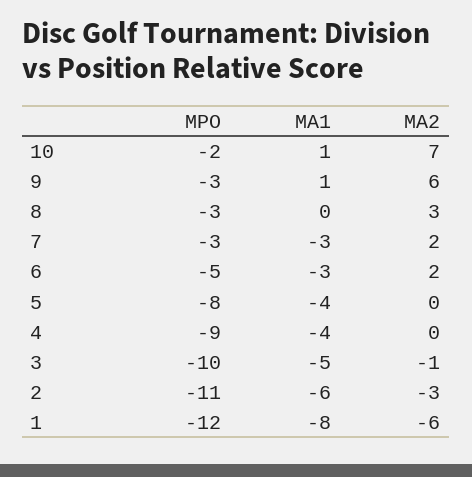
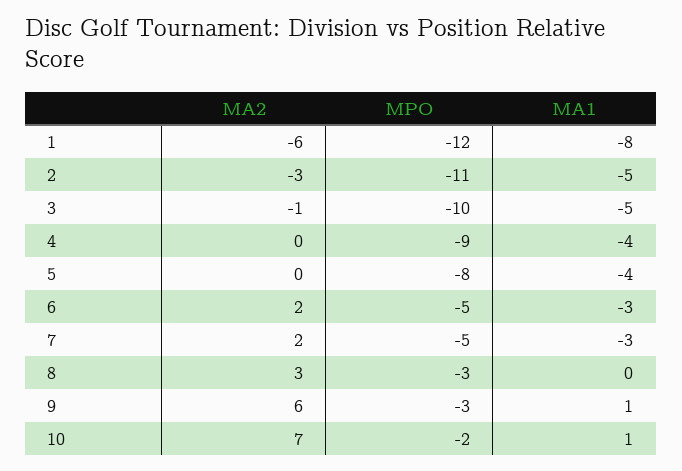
MPO, 7: -3 -> -5
MA1, 2: -6 -> -5

